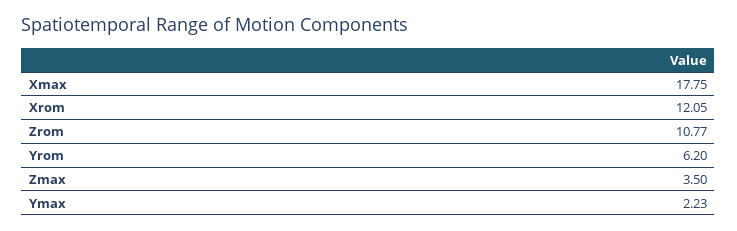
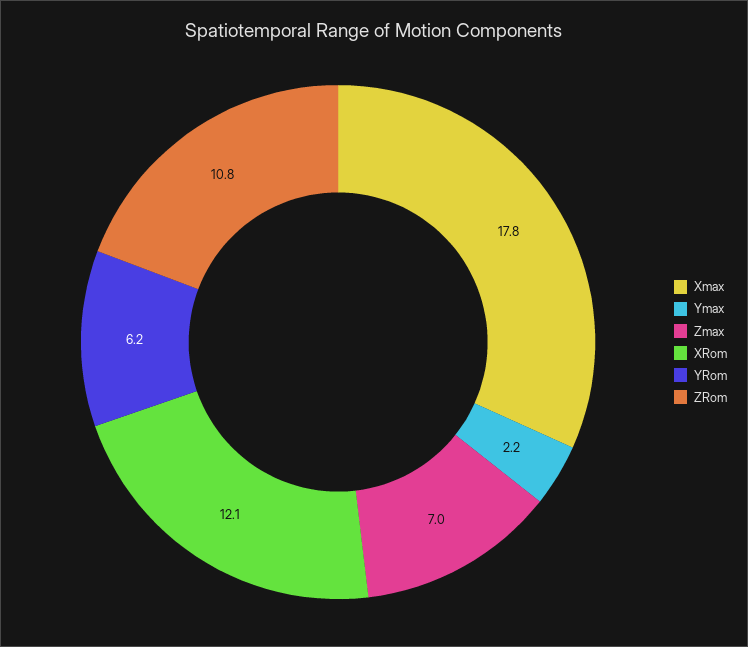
Zmax: 3.5 -> 7

